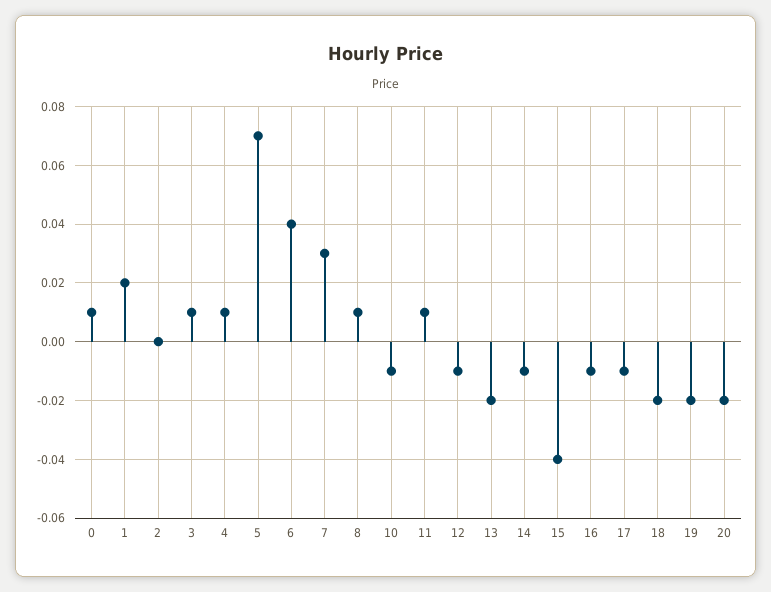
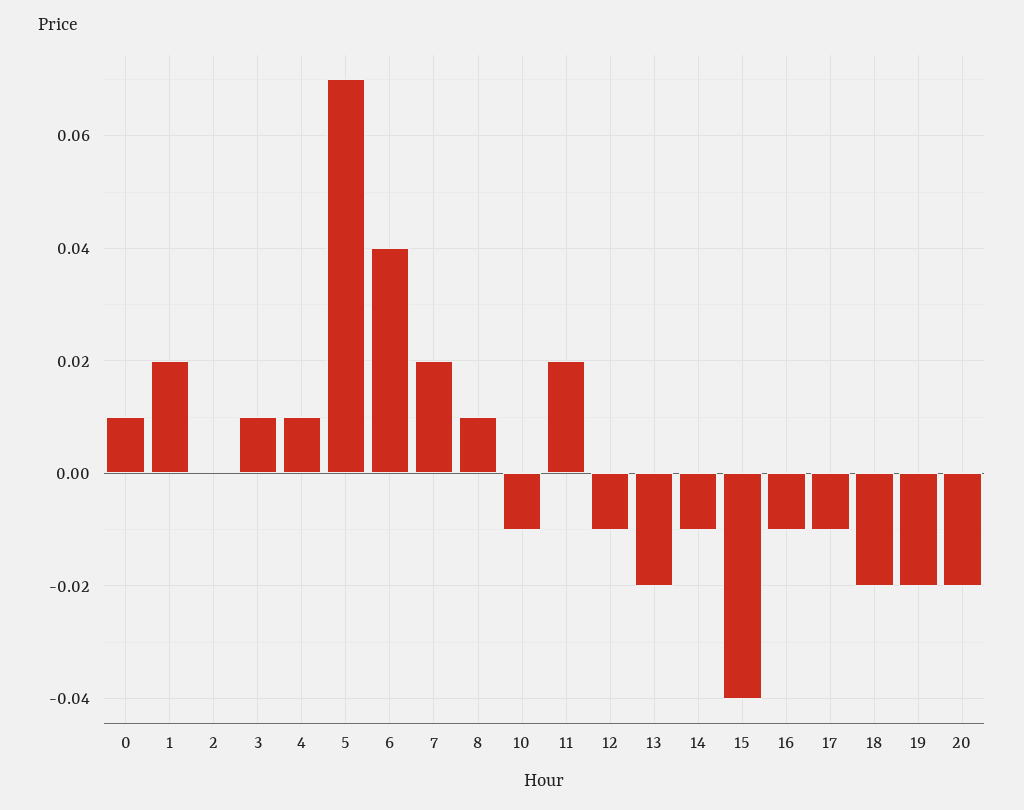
7: 0.03 -> 0.02
11: 0.01 -> 0.02

